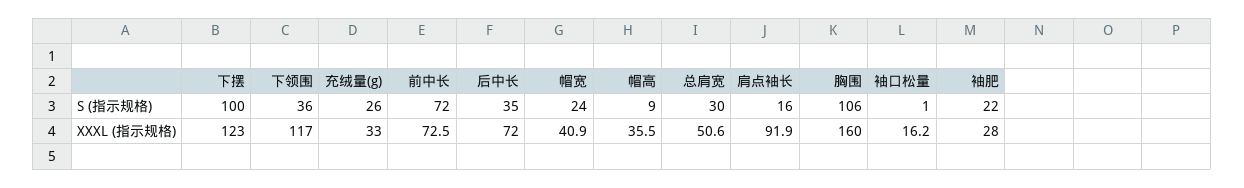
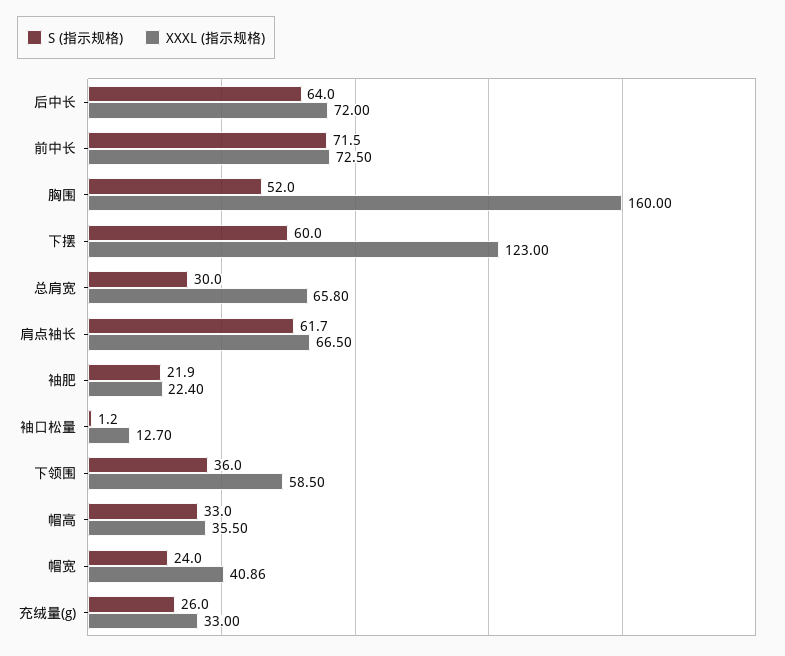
S (指示规格), 下摆: 100 -> 60
S (指示规格), 后中长: 35 -> 64
S (指示规格), 帽高: 9 -> 33
S (指示规格), 肩点袖长: 16 -> 61.7
S (指示规格), 胸围: 106 -> 52
XXXL (指示规格), 下领围: 117 -> 58.5
XXXL (指示规格), 总肩宽: 50.6 -> 65.8
XXXL (指示规格), 肩点袖长: 91.9 -> 66.5
XXXL (指示规格), 袖口松量: 16.2 -> 12.7
XXXL (指示规格), 袖肥: 28 -> 22.4

